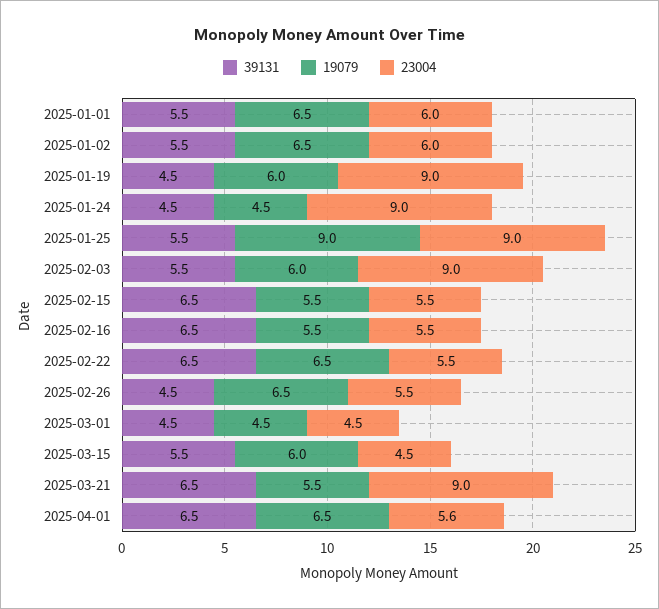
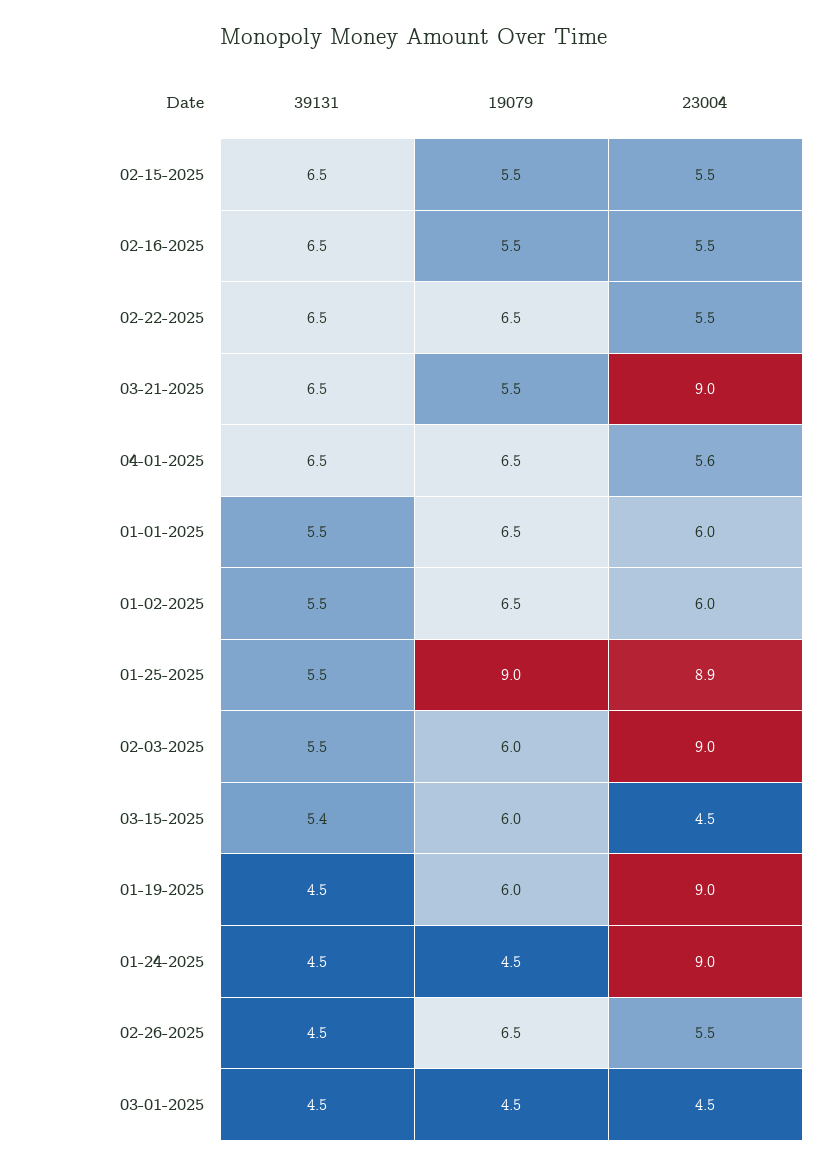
23004, 2025-01-25: 9 -> 8.9
39131, 2025-03-15: 5.5 -> 5.4

